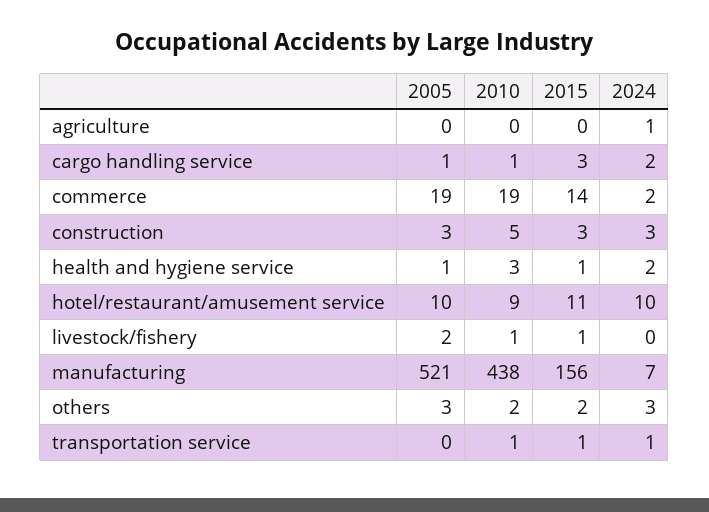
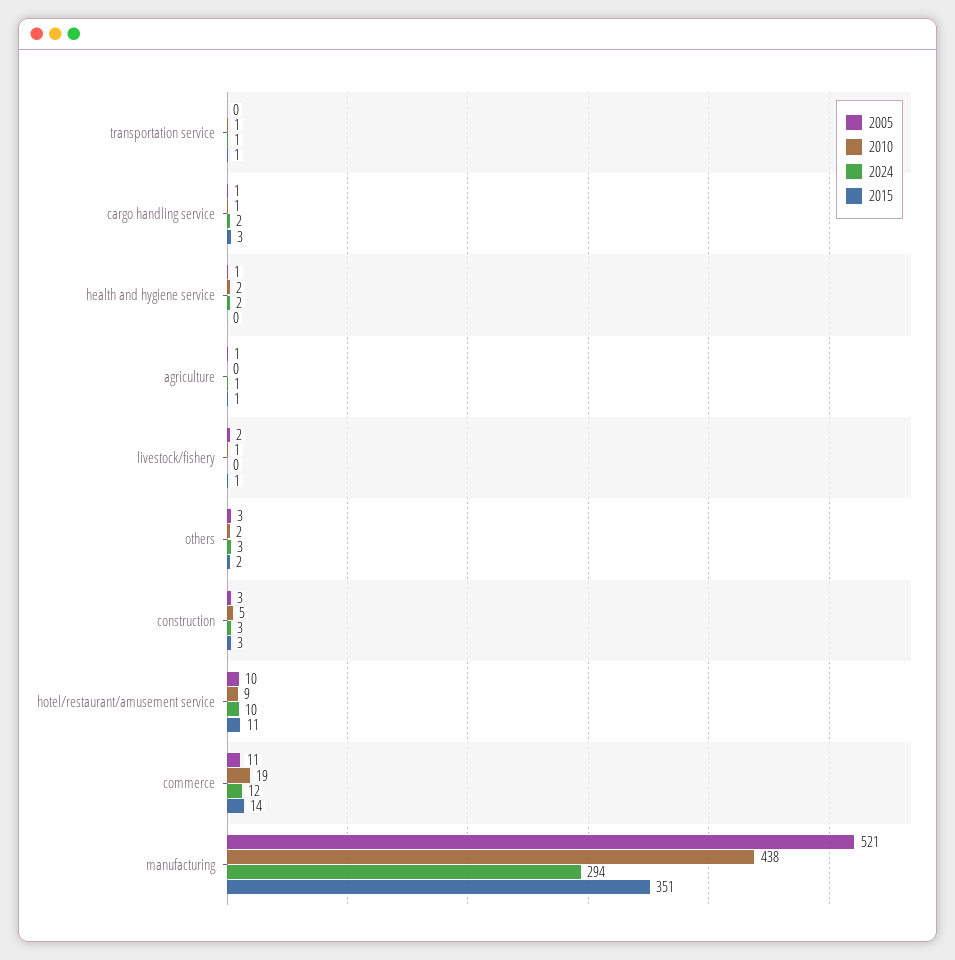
2005, agriculture: 0 -> 1
2015, agriculture: 0 -> 1
2005, commerce: 19 -> 11
2024, commerce: 2 -> 12
2010, health and hygiene service: 3 -> 2
2015, health and hygiene service: 1 -> 0
2015, manufacturing: 156 -> 351
2024, manufacturing: 7 -> 294

